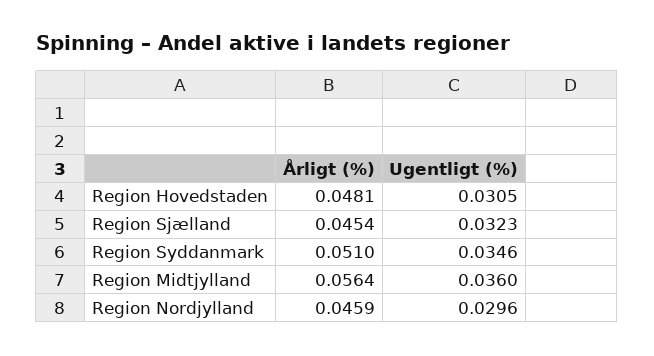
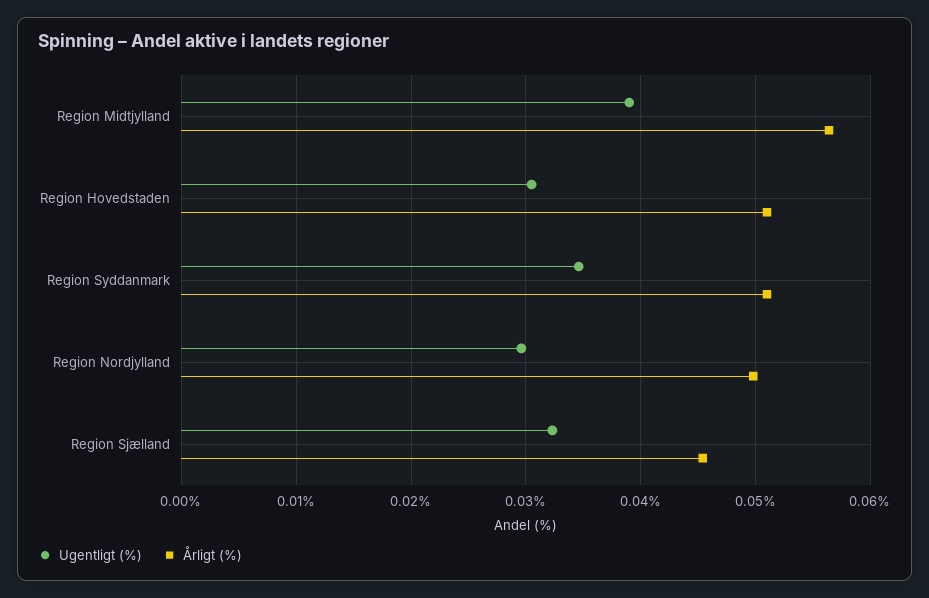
Årligt (%), Region Hovedstaden: 0.0481 -> 0.051
Ugentligt (%), Region Midtjylland: 0.036 -> 0.039
Årligt (%), Region Nordjylland: 0.0459 -> 0.05

